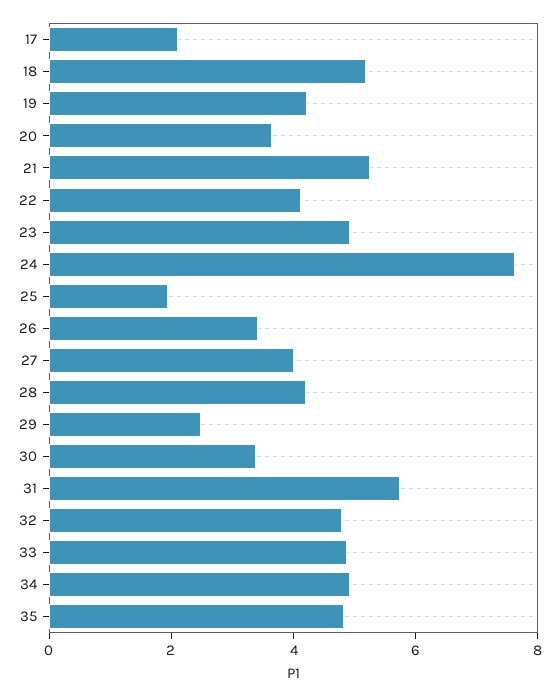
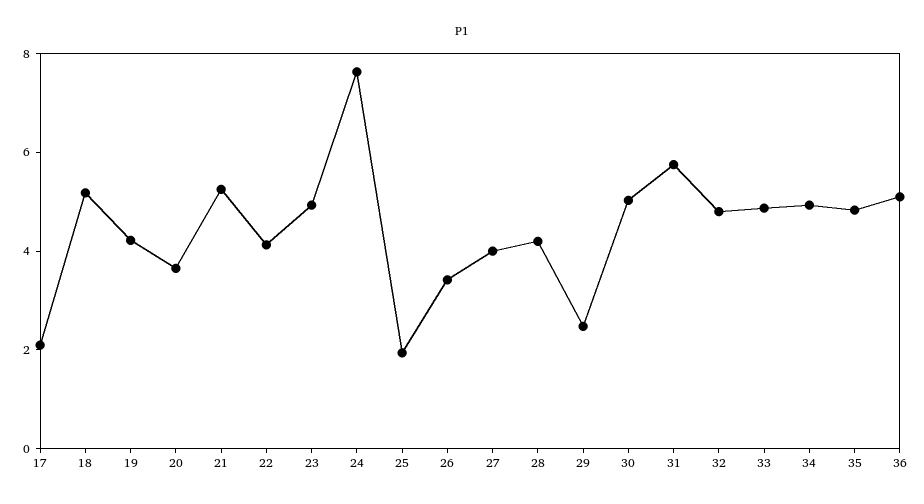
30: 3.5 -> 5
36: none -> 5

